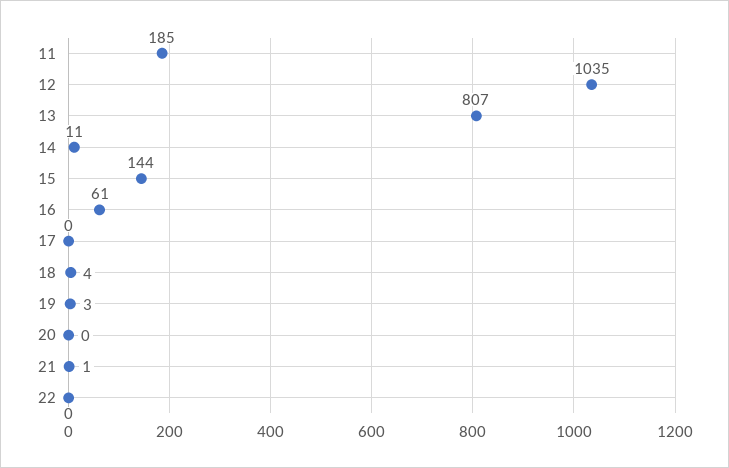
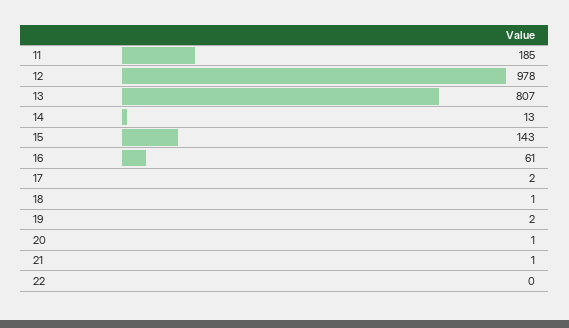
12: 1035 -> 978
14: 11 -> 13
15: 144 -> 143
17: 0 -> 2
18: 4 -> 1
19: 3 -> 2
20: 0 -> 1

